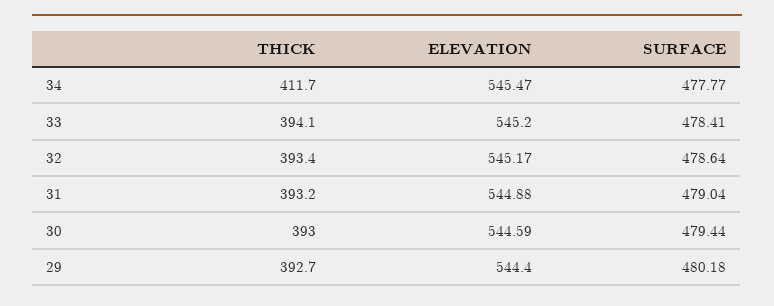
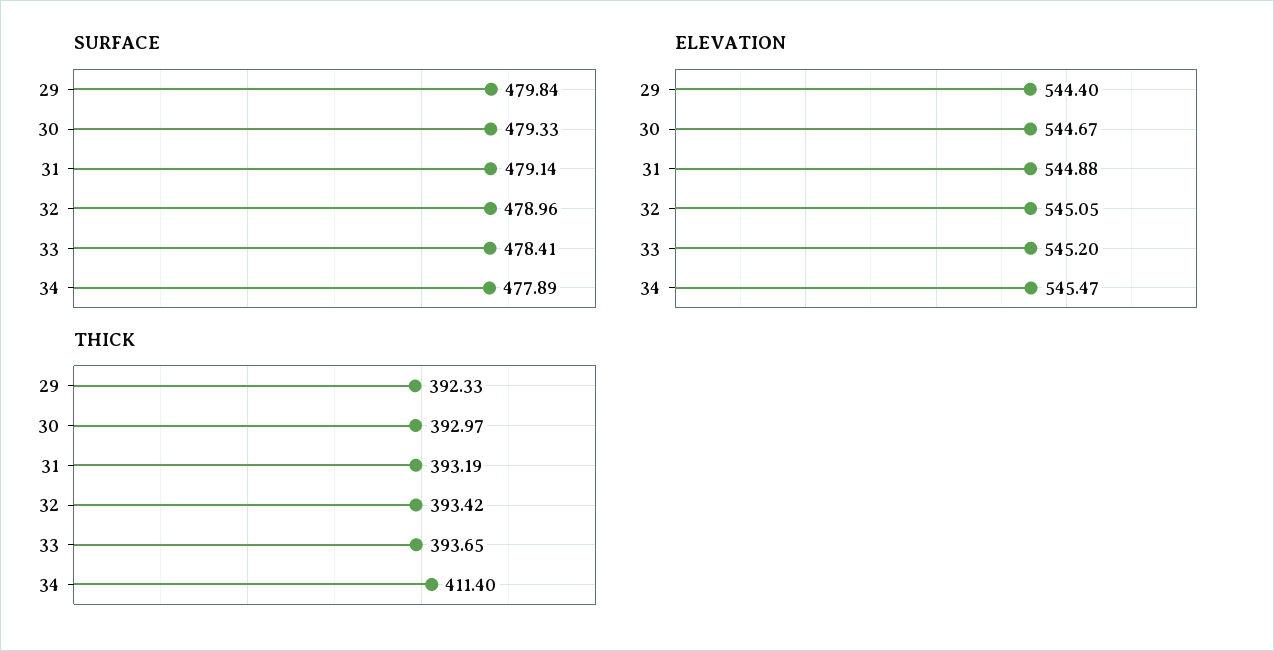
THICK, 34: 411.7 -> 411.4
SURFACE, 34: 477.77 -> 477.89
THICK, 33: 394.1 -> 393.65
ELEVATION, 32: 545.17 -> 545.05
SURFACE, 32: 478.64 -> 478.96
SURFACE, 31: 479.04 -> 479.14
ELEVATION, 30: 544.59 -> 544.67
SURFACE, 30: 479.44 -> 479.33
THICK, 29: 392.7 -> 392.33
SURFACE, 29: 480.18 -> 479.84

